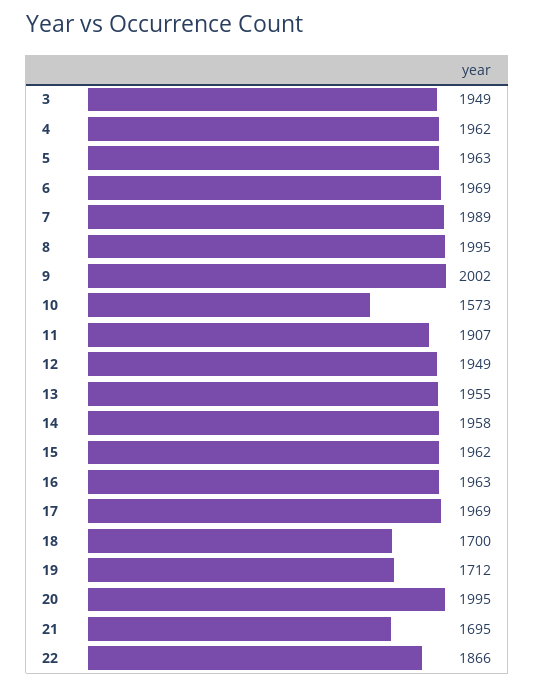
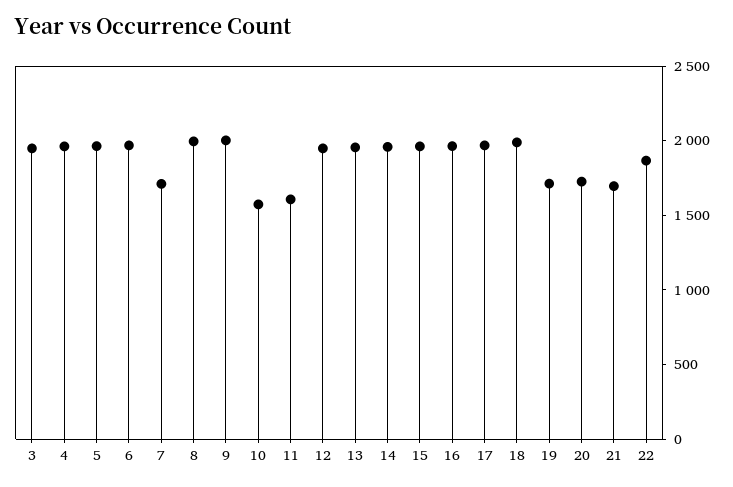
7: 1989 -> 1700
11: 1907 -> 1600
18: 1700 -> 2000
20: 1995 -> 1700

